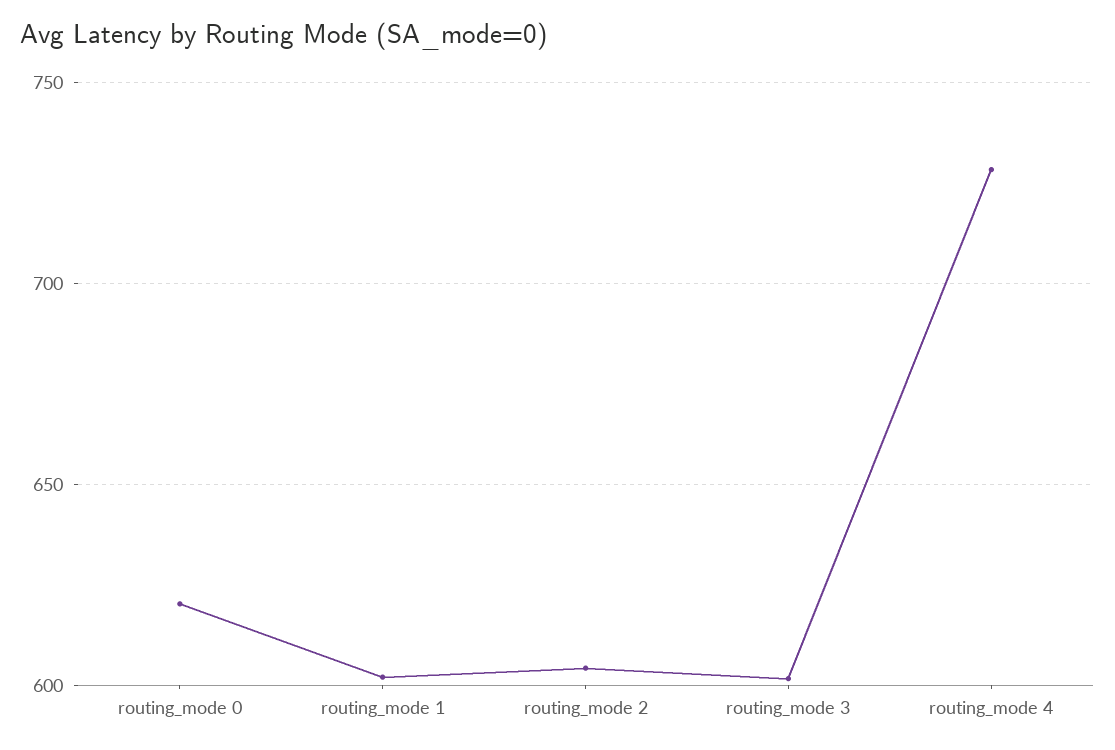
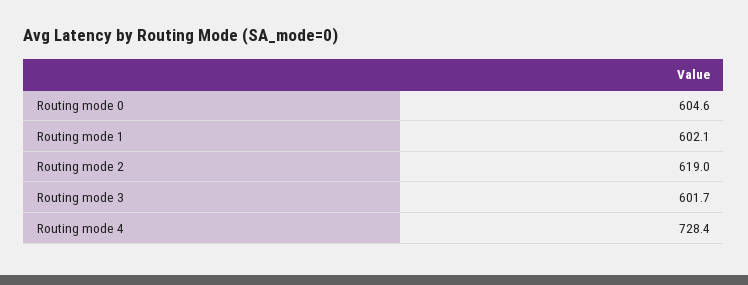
routing_mode 0: 620 -> 604.6
routing_mode 2: 605 -> 619

